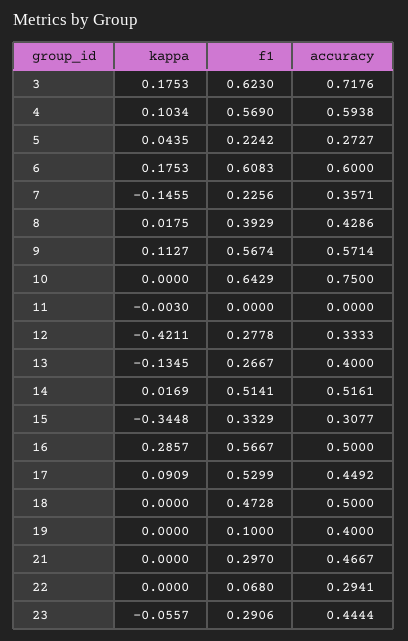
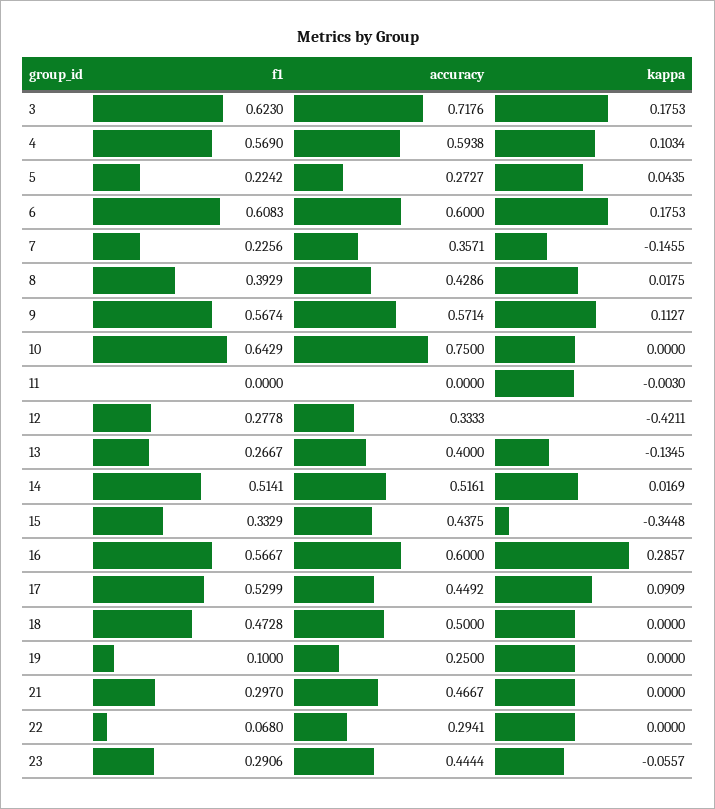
accuracy, 15: 0.3077 -> 0.4375
accuracy, 16: 0.5 -> 0.6
accuracy, 19: 0.4 -> 0.25

